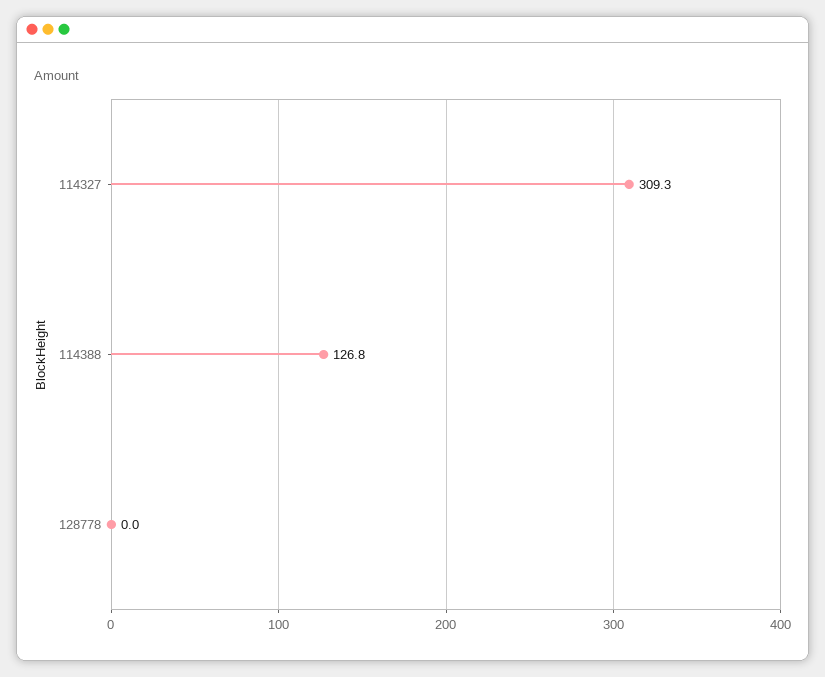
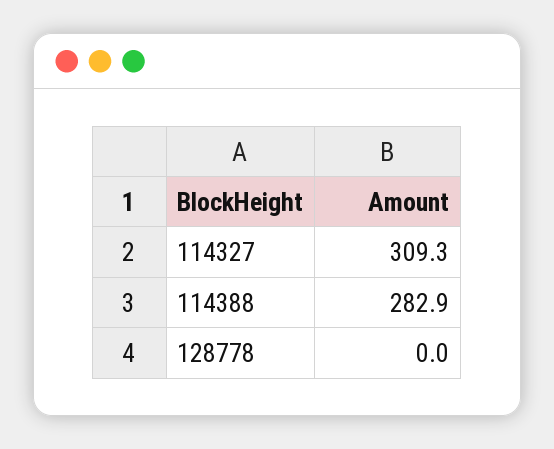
114388: 126.8 -> 282.9

